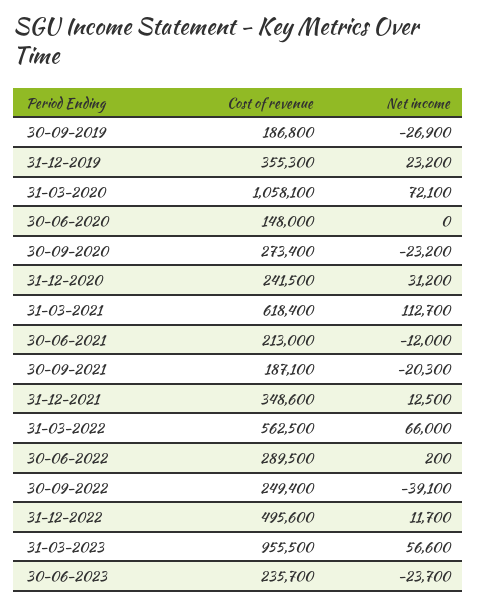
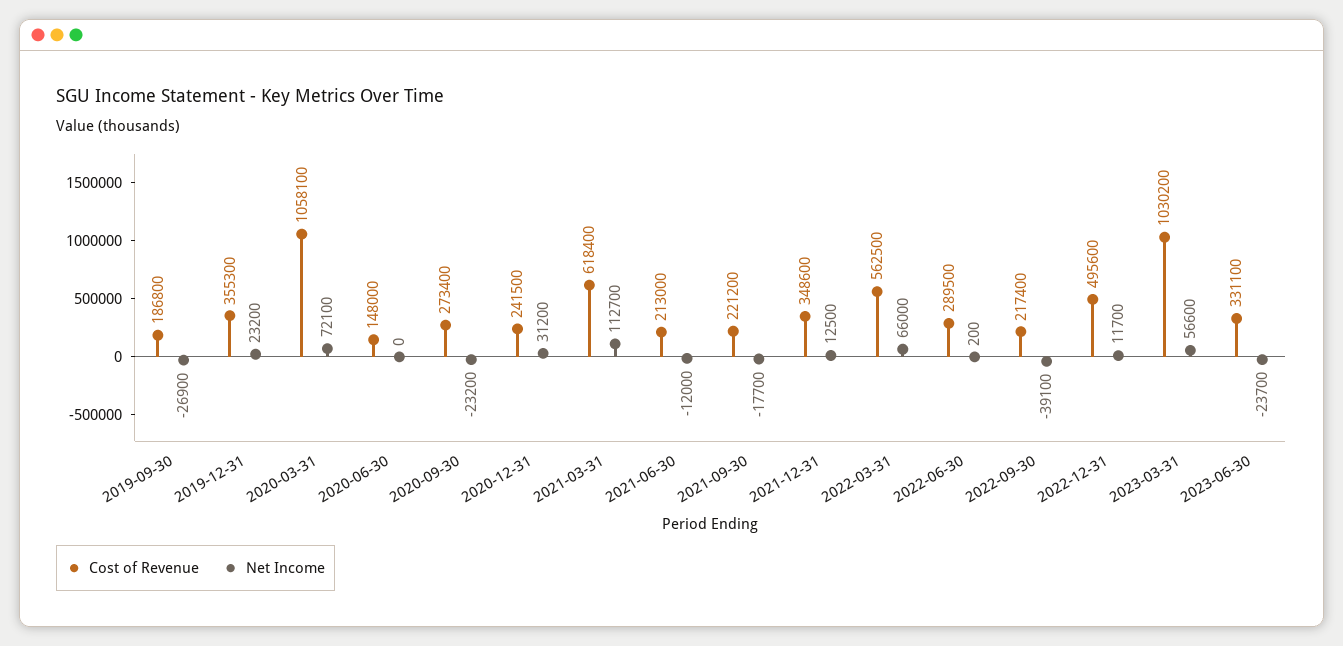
Cost of revenue, 30-09-2021: 187100 -> 221200
Net income, 30-09-2021: -20300 -> -17700
Cost of revenue, 30-09-2022: 249400 -> 217400
Cost of revenue, 31-03-2023: 955500 -> 1030200
Cost of revenue, 30-06-2023: 235700 -> 331100

